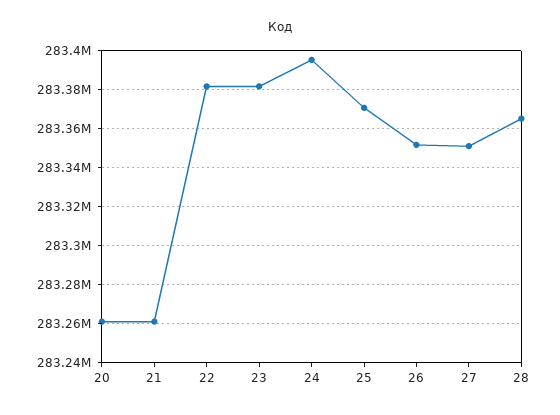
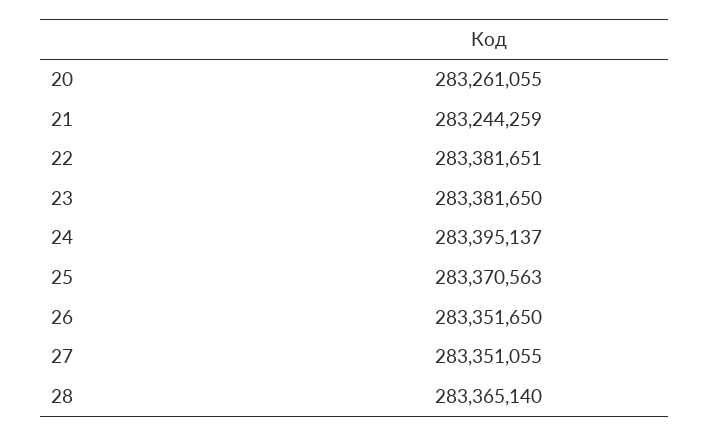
21: 283260000 -> 283244259

